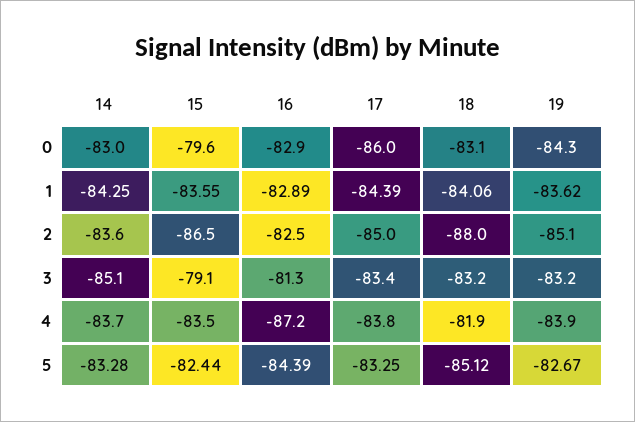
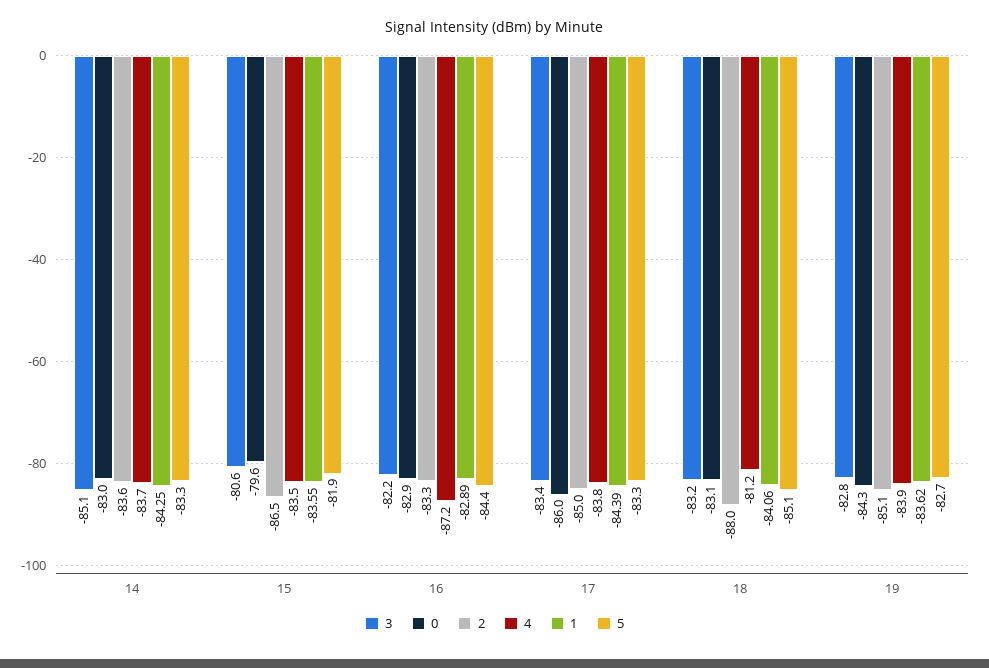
2, 16: -82.5 -> -83.3
3, 15: -79.1 -> -80.6
3, 16: -81.3 -> -82.2
3, 19: -83.2 -> -82.8
4, 18: -81.9 -> -81.2
5, 15: -82.44 -> -81.9

